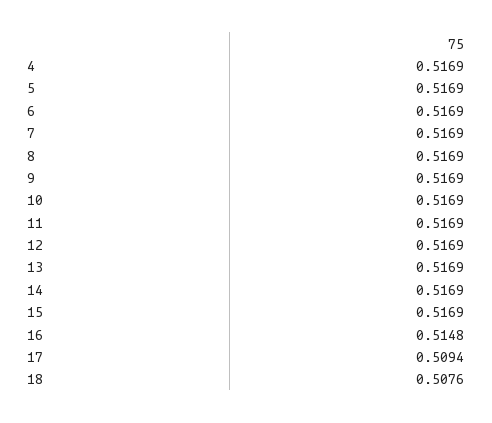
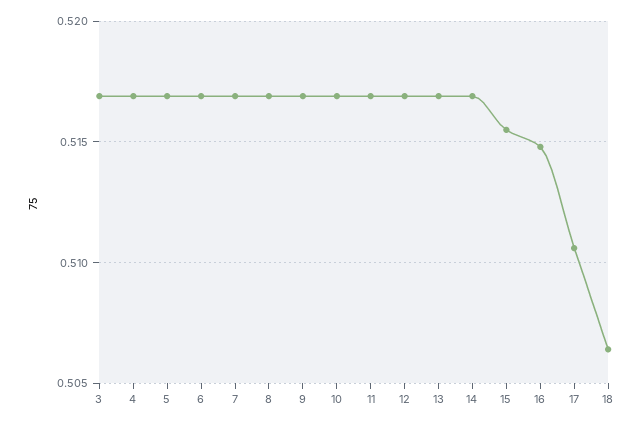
15: 0.5169 -> 0.5155
17: 0.5094 -> 0.5105
18: 0.5076 -> 0.5065
3: none -> 0.517

